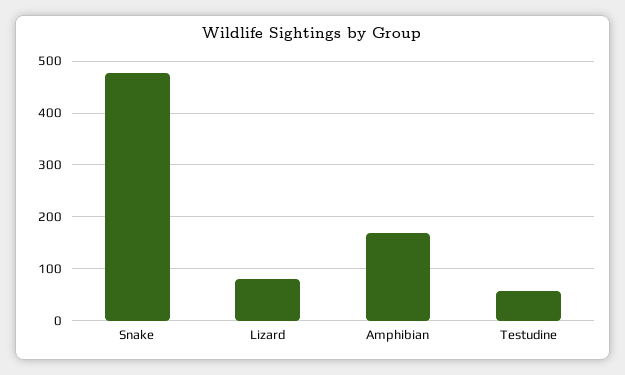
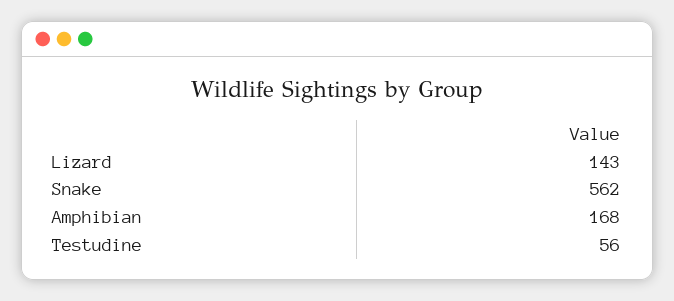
Snake: 480 -> 562
Lizard: 80 -> 143

